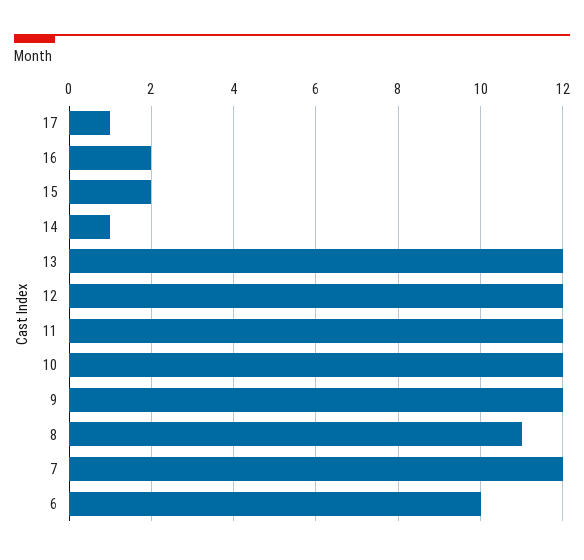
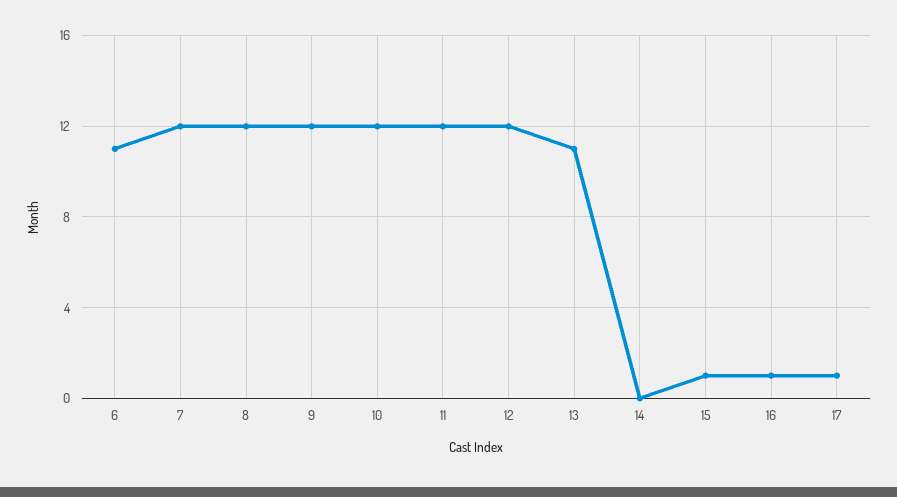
16: 2 -> 1
15: 2 -> 1
14: 1 -> 0
13: 12 -> 11
8: 11 -> 12
6: 10 -> 11

